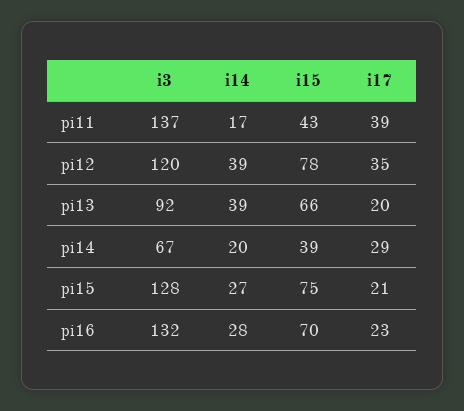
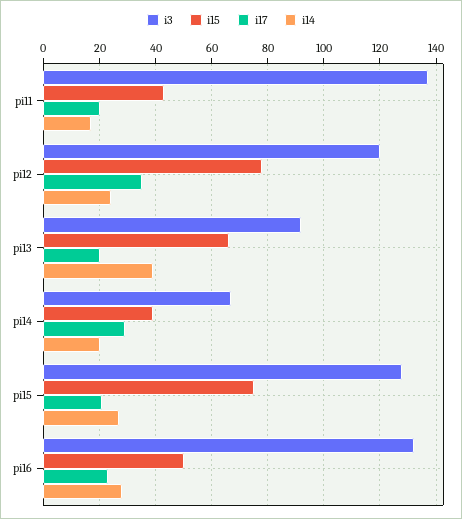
i17, pi11: 39 -> 20
i14, pi12: 39 -> 25
i15, pi16: 70 -> 50

